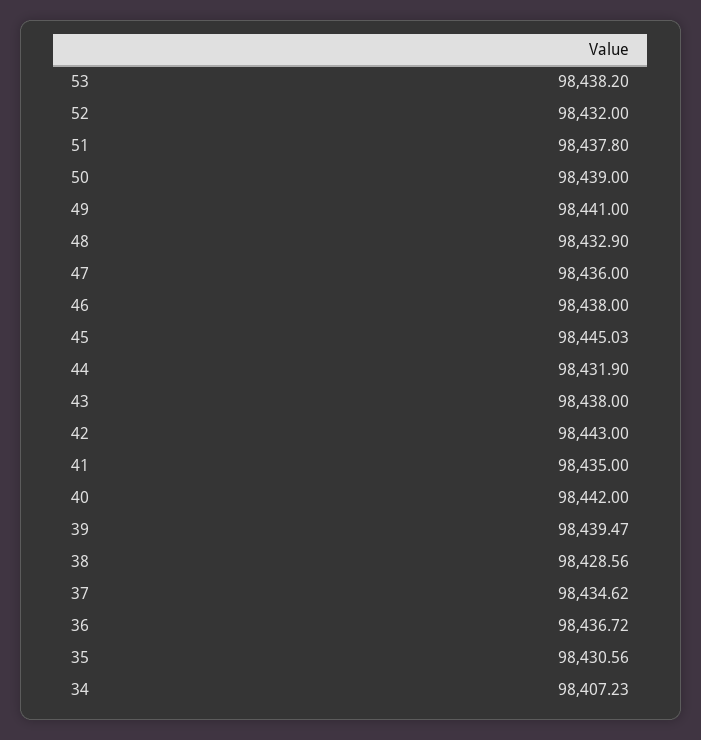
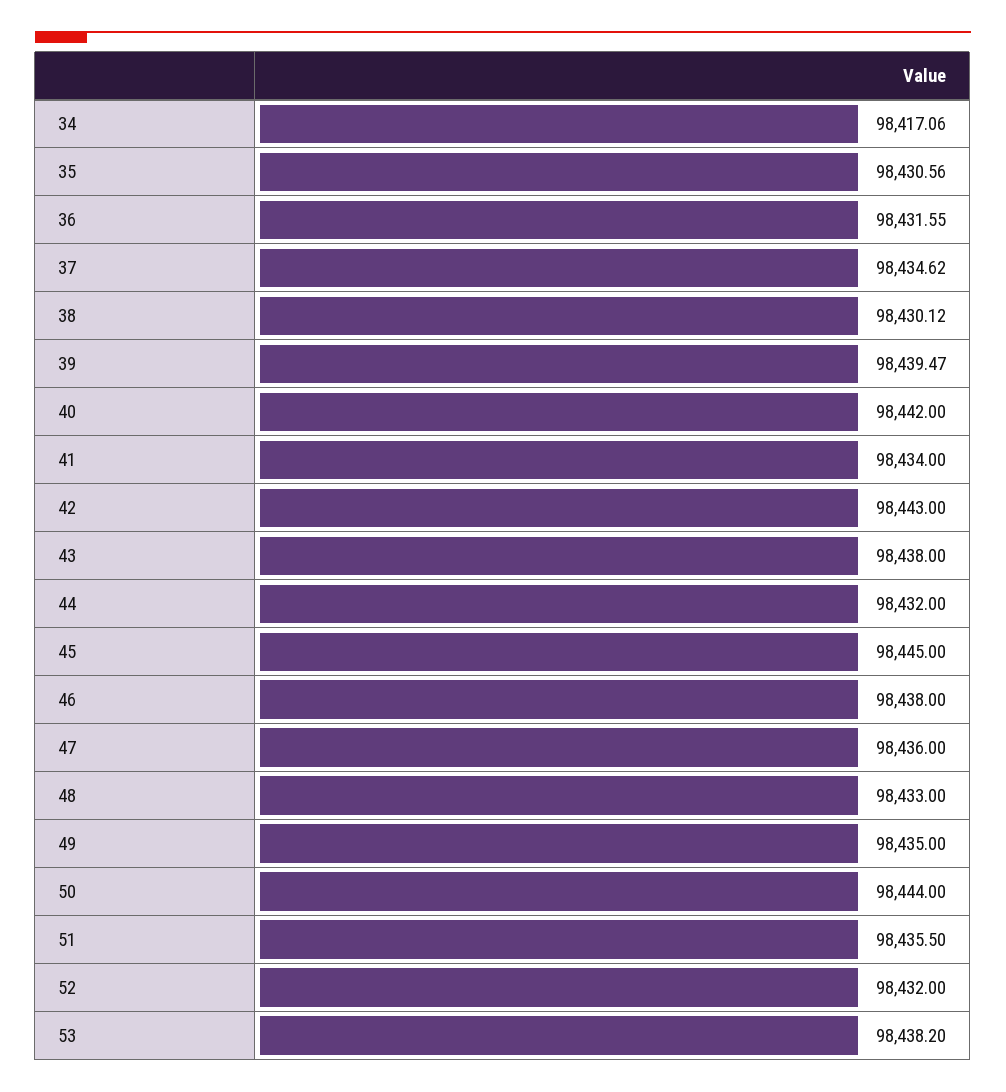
51: 98437.8 -> 98435.5
50: 98439 -> 98444
49: 98441 -> 98435
48: 98432.9 -> 98433
45: 98445.03 -> 98445
44: 98431.9 -> 98432
41: 98435 -> 98434
38: 98428.56 -> 98430.12
36: 98436.72 -> 98431.55
34: 98407.23 -> 98417.06

